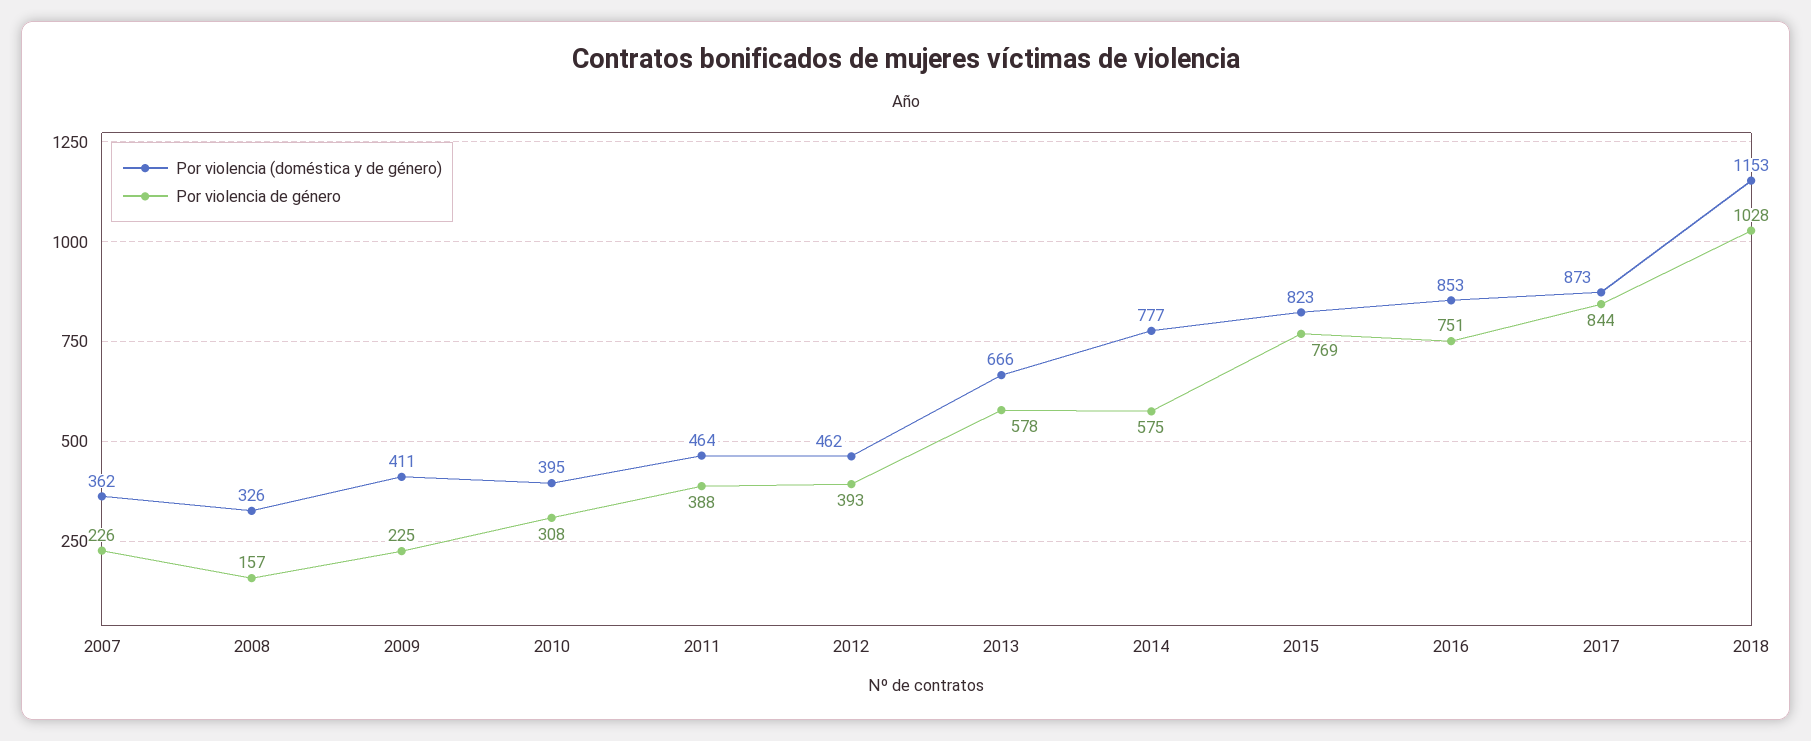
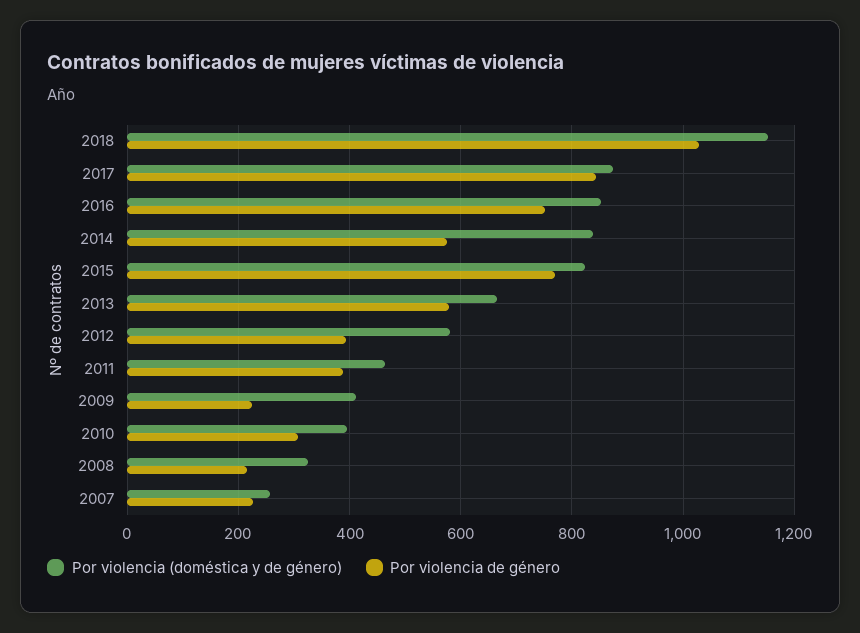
Por violencia (doméstica y de género), 2007: 362 -> 260
Por violencia de género, 2008: 157 -> 220
Por violencia (doméstica y de género), 2012: 462 -> 580
Por violencia (doméstica y de género), 2014: 777 -> 840

